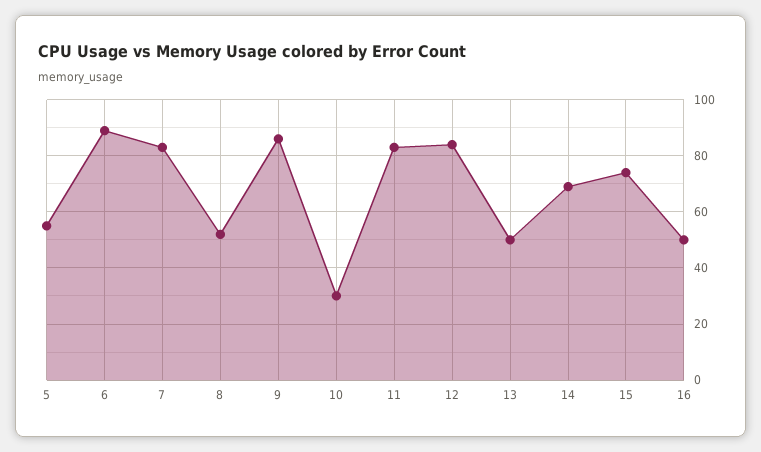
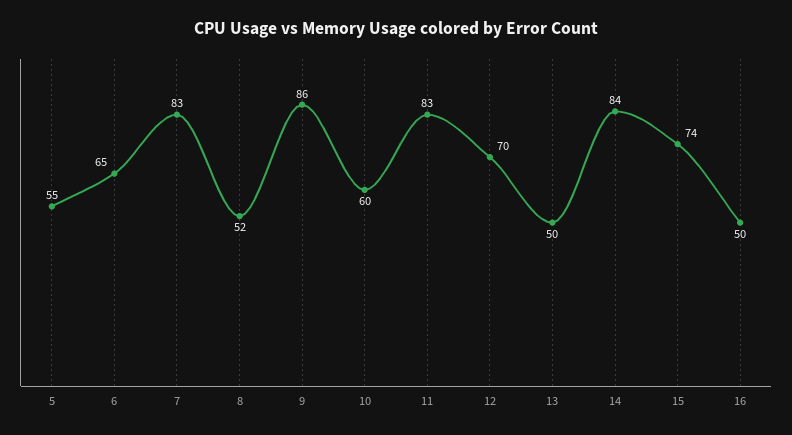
6: 90 -> 65
10: 30 -> 60
12: 85 -> 70
14: 70 -> 84

